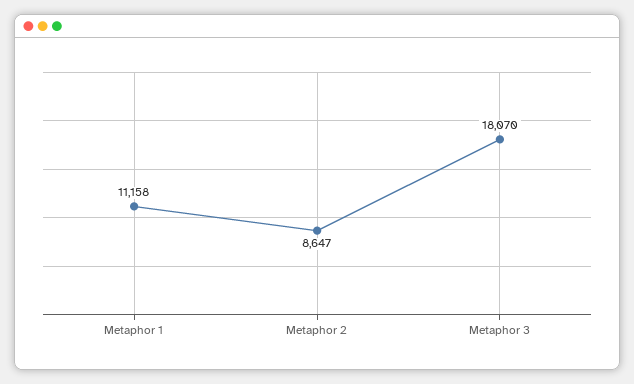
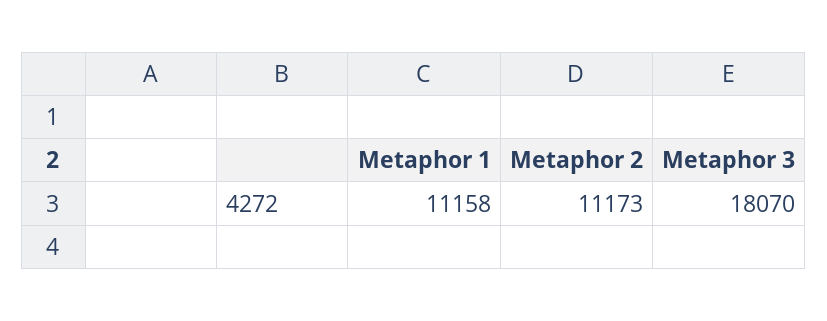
Metaphor 2: 8647 -> 11173

